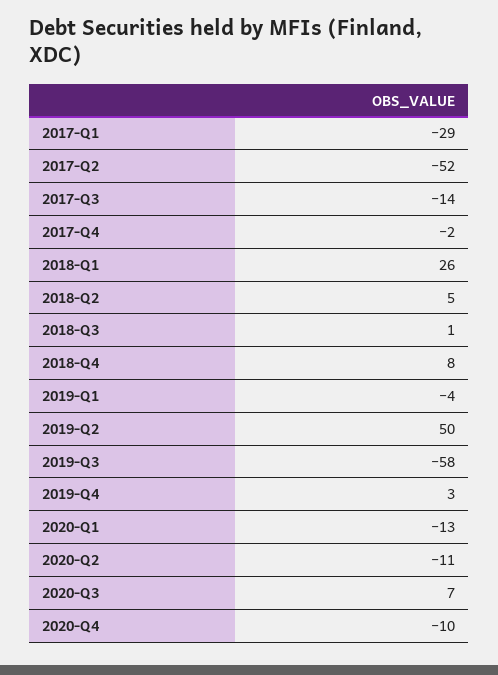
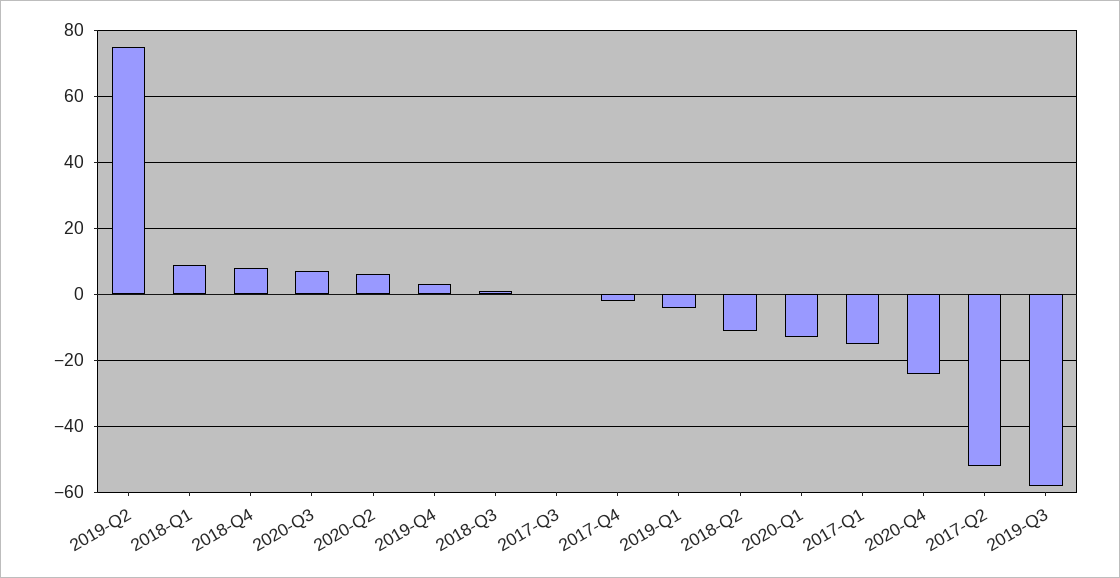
2017-Q1: -29 -> -15
2017-Q3: -14 -> 0
2018-Q1: 26 -> 10
2018-Q2: 5 -> -10
2019-Q2: 50 -> 75
2020-Q2: -11 -> 5
2020-Q4: -10 -> -25

